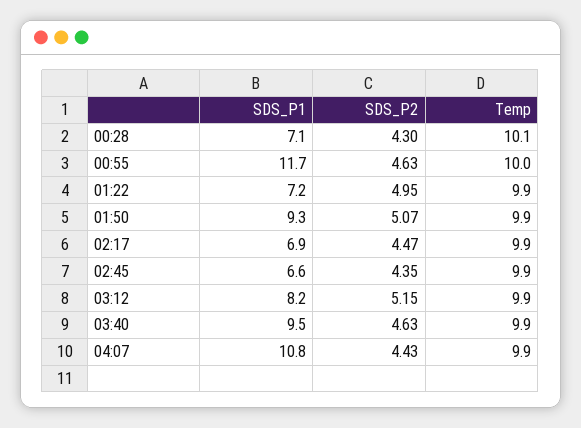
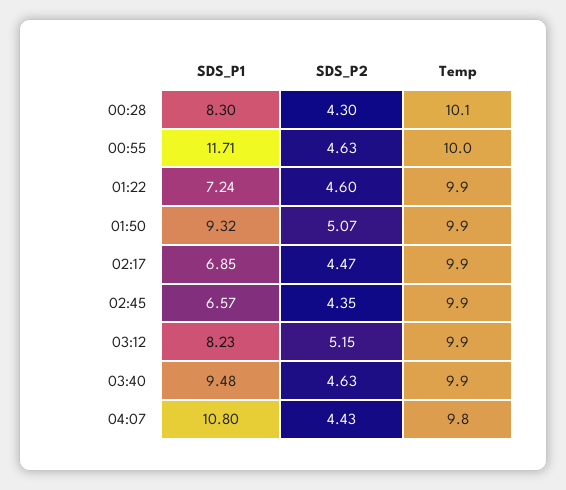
SDS_P1, 00:28: 7.1 -> 8.3
SDS_P2, 01:22: 4.95 -> 4.6
Temp, 04:07: 9.9 -> 9.8

